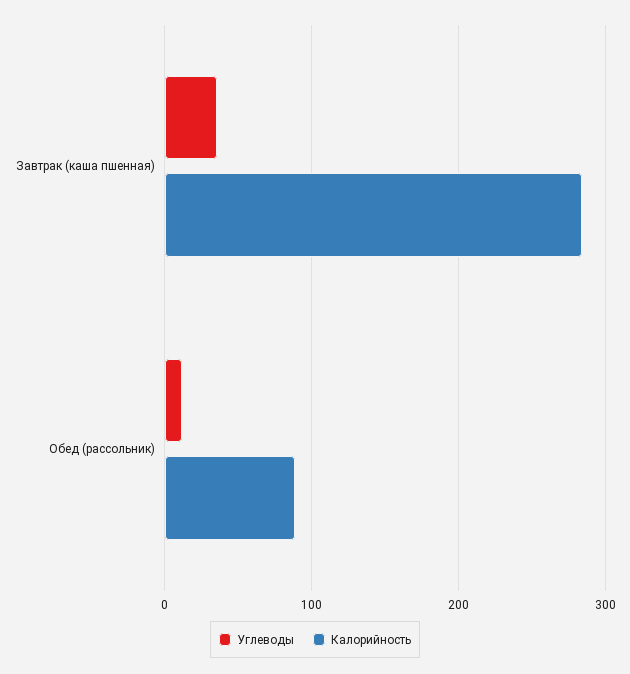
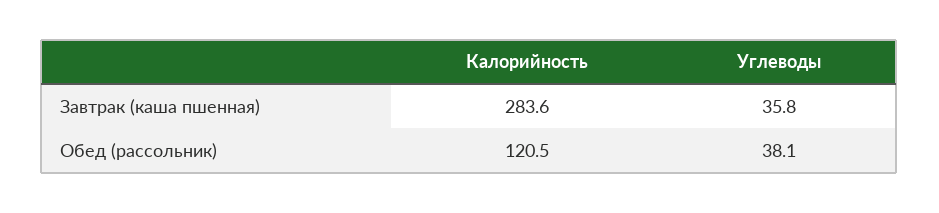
Углеводы, Обед (рассольник): 10 -> 38.1
Калорийность, Обед (рассольник): 90 -> 120.5

